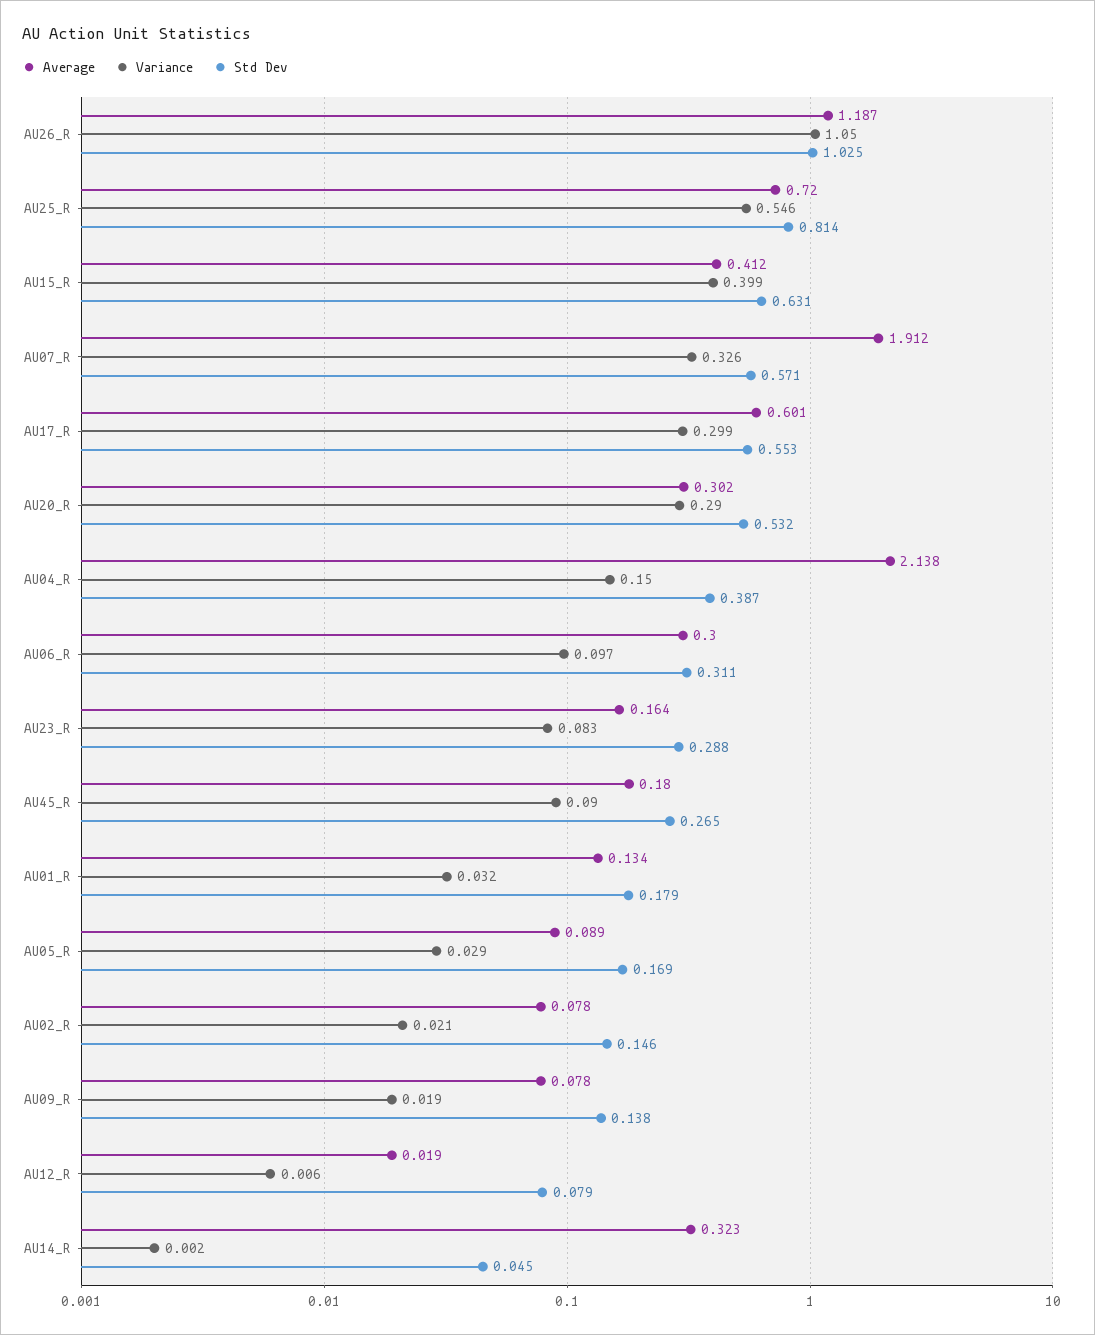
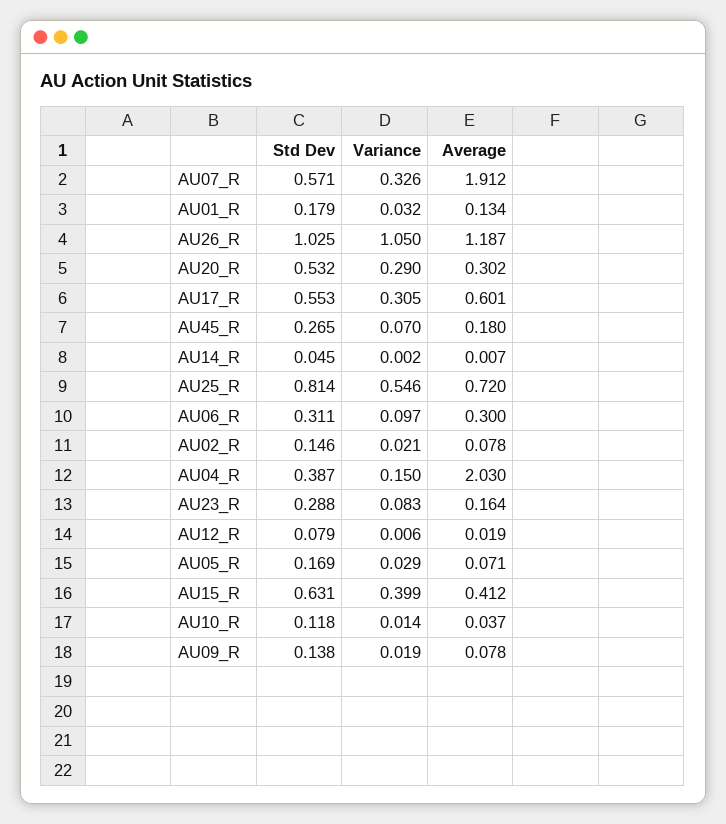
Variance, AU17_R: 0.299 -> 0.305
Average, AU04_R: 2.138 -> 2.03
Variance, AU45_R: 0.09 -> 0.07
Average, AU05_R: 0.089 -> 0.071
Average, AU14_R: 0.323 -> 0.007
Std Dev, AU10_R: none -> 0.118
Variance, AU10_R: none -> 0.014
Average, AU10_R: none -> 0.037

